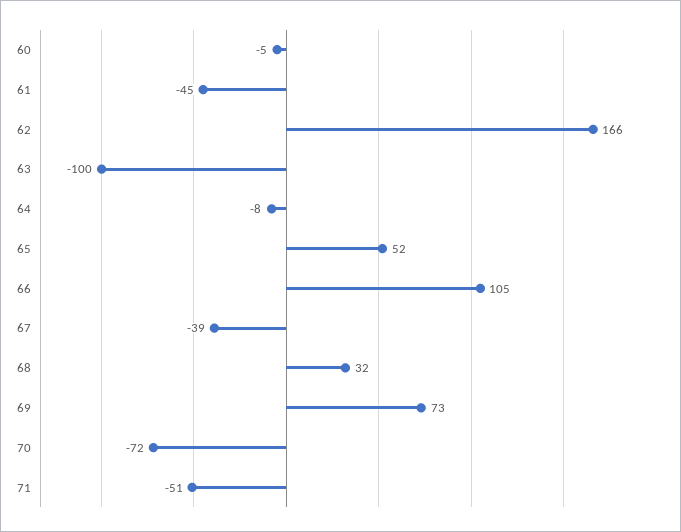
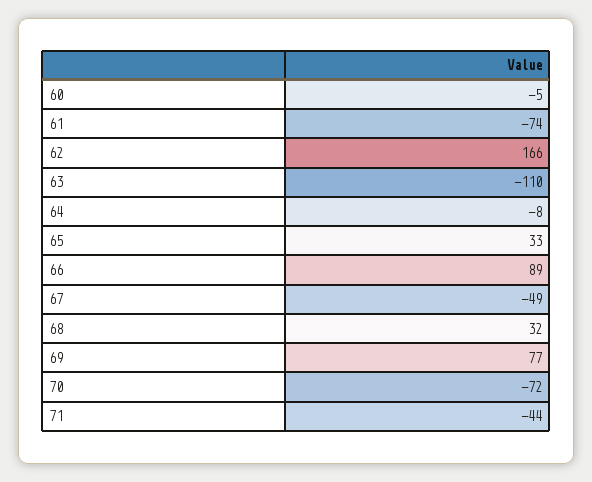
61: -45 -> -74
63: -100 -> -110
65: 52 -> 33
66: 105 -> 89
67: -39 -> -49
69: 73 -> 77
71: -51 -> -44

